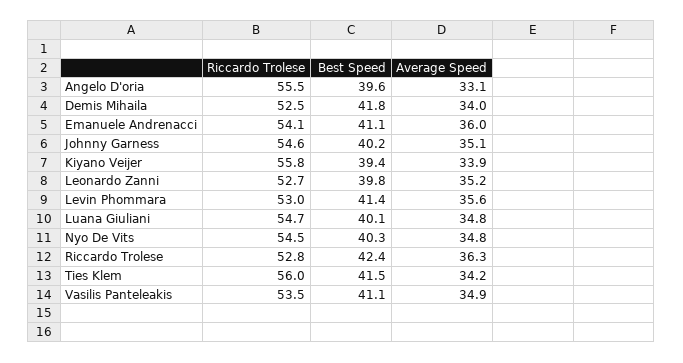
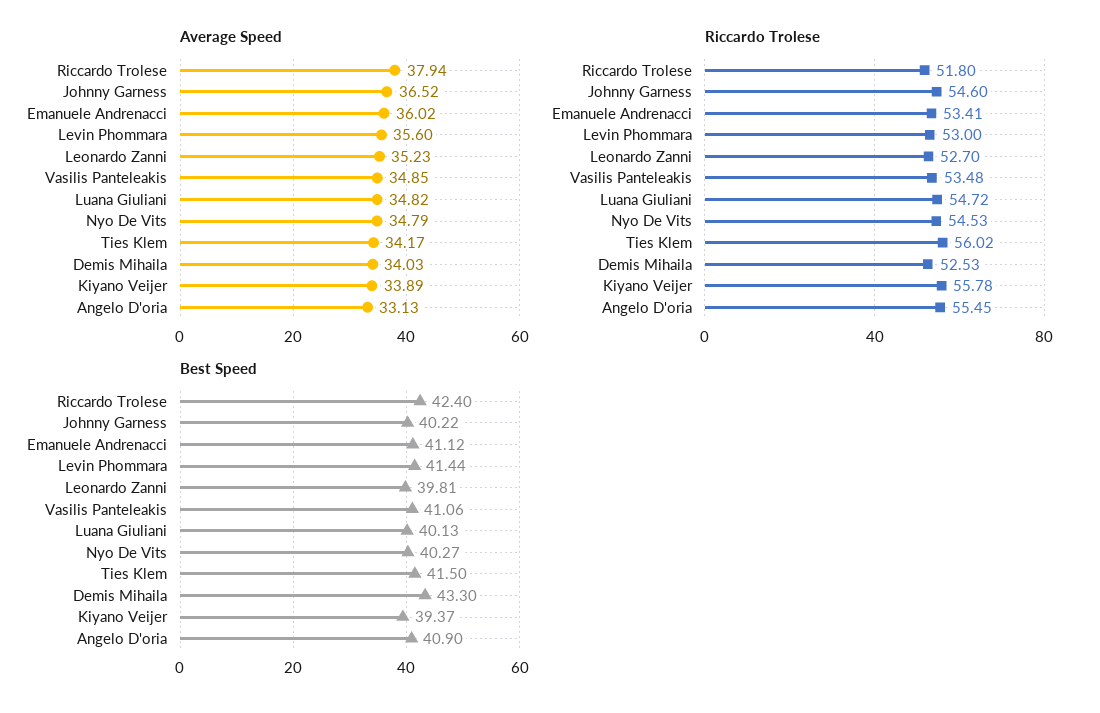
Best Speed, Angelo D'oria: 39.6 -> 40.9
Best Speed, Demis Mihaila: 41.8 -> 43.3
Riccardo Trolese, Emanuele Andrenacci: 54.1 -> 53.41
Average Speed, Johnny Garness: 35.1 -> 36.52
Riccardo Trolese, Riccardo Trolese: 52.8 -> 51.8
Average Speed, Riccardo Trolese: 36.3 -> 37.94

